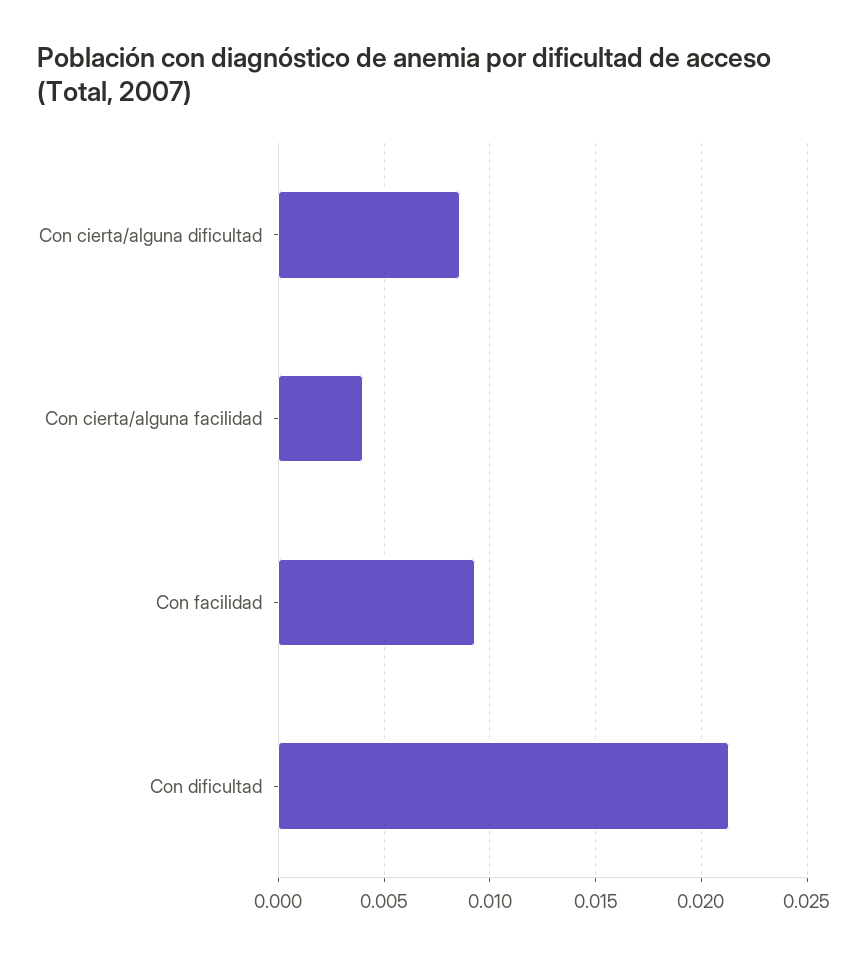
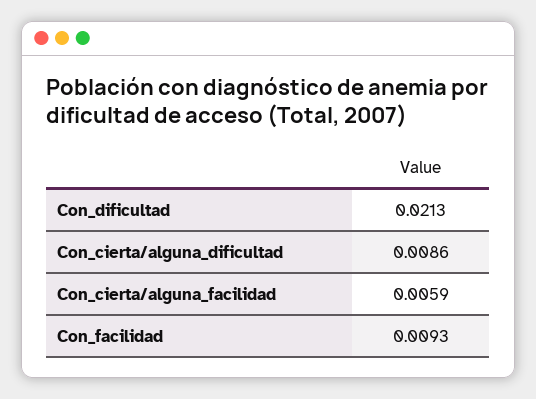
Con cierta/alguna facilidad: 0.004 -> 0.0059

